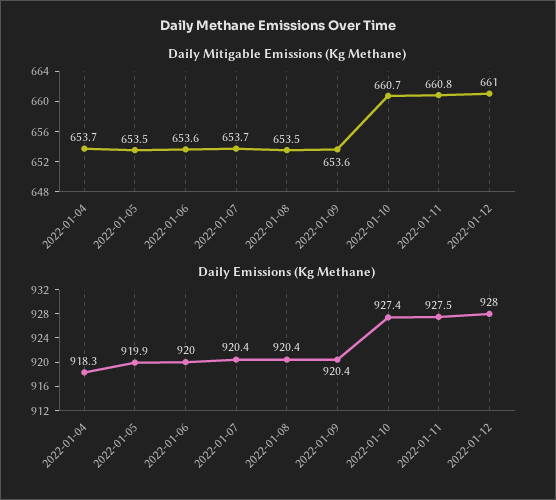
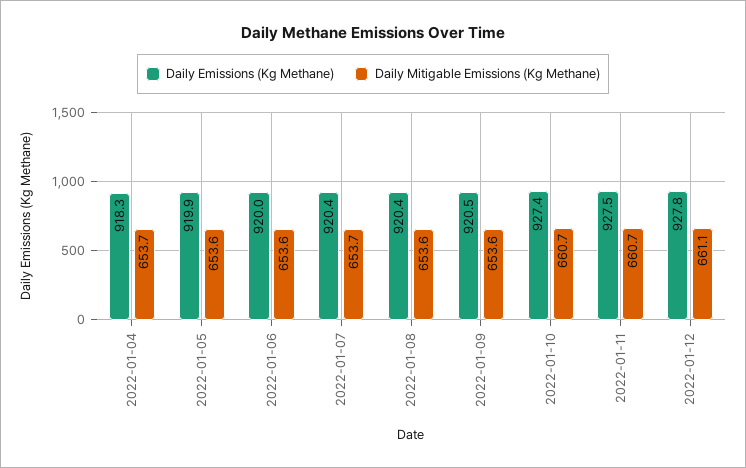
Daily Mitigable Emissions (Kg Methane), 2022-01-05: 653.5 -> 653.6
Daily Mitigable Emissions (Kg Methane), 2022-01-08: 653.5 -> 653.6
Daily Mitigable Emissions (Kg Methane), 2022-01-11: 660.8 -> 660.7
Daily Mitigable Emissions (Kg Methane), 2022-01-12: 661 -> 661.1
Daily Emissions (Kg Methane), 2022-01-09: 920.4 -> 920.5
Daily Emissions (Kg Methane), 2022-01-12: 928 -> 927.8

